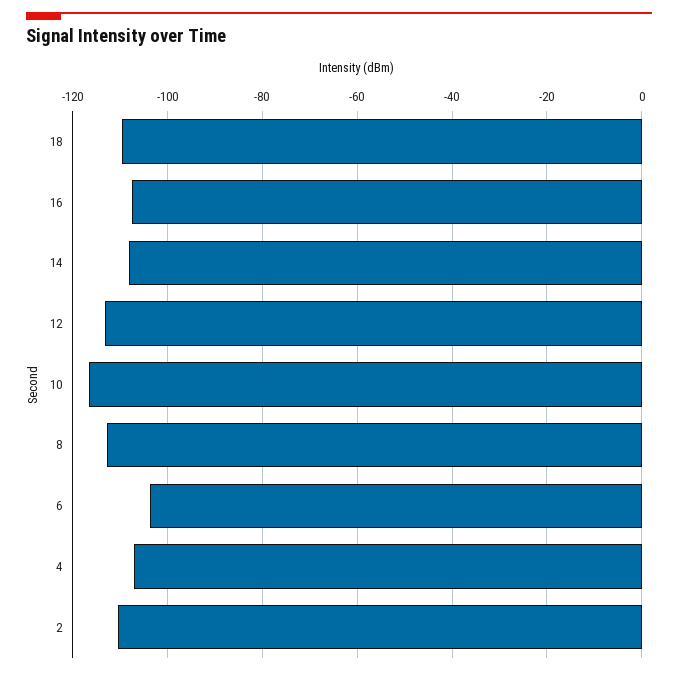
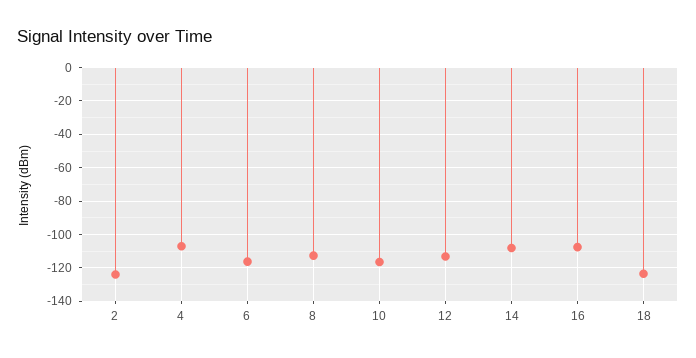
18: -110 -> -125
6: -104 -> -115
2: -110 -> -125

